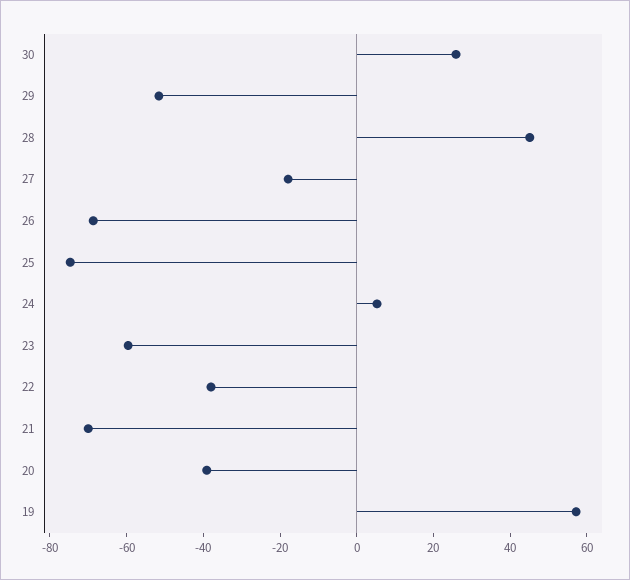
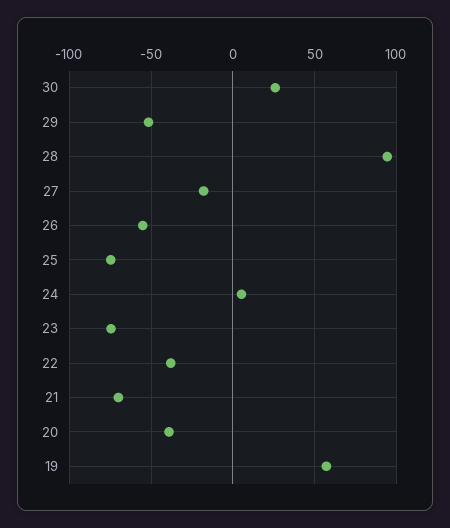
28: 45 -> 95
26: -70 -> -55
23: -60 -> -75

